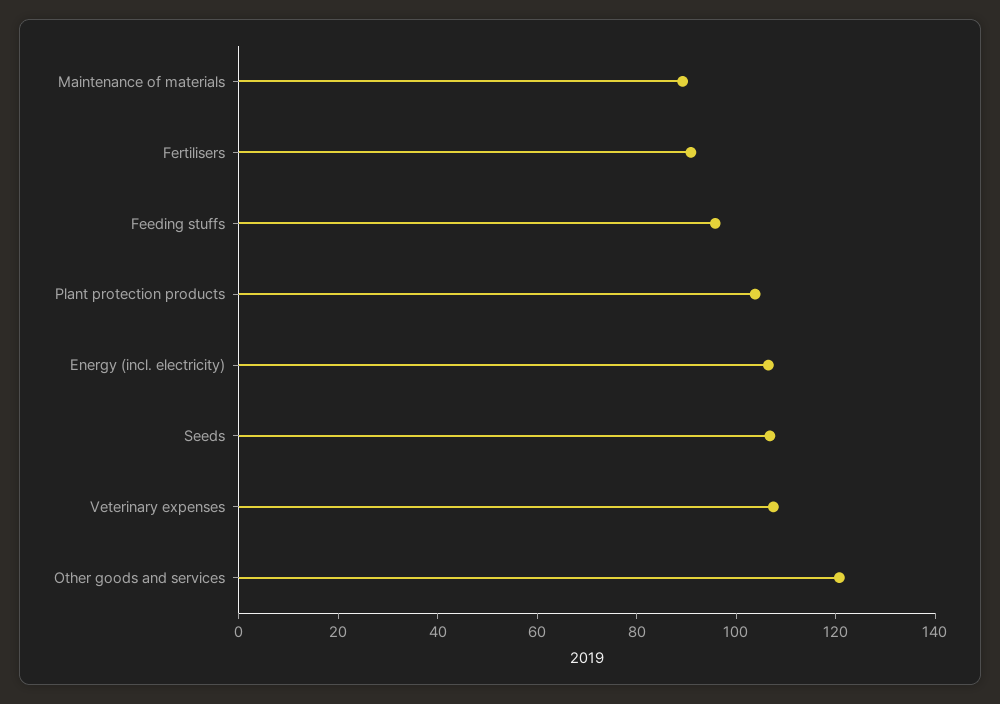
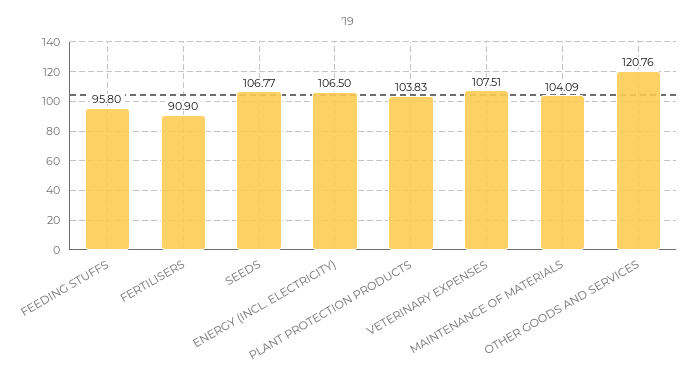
Maintenance of materials: 90 -> 104.09

